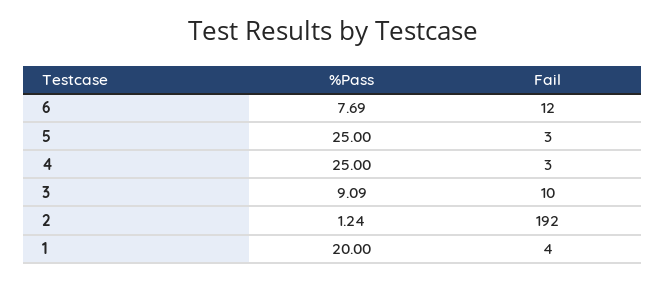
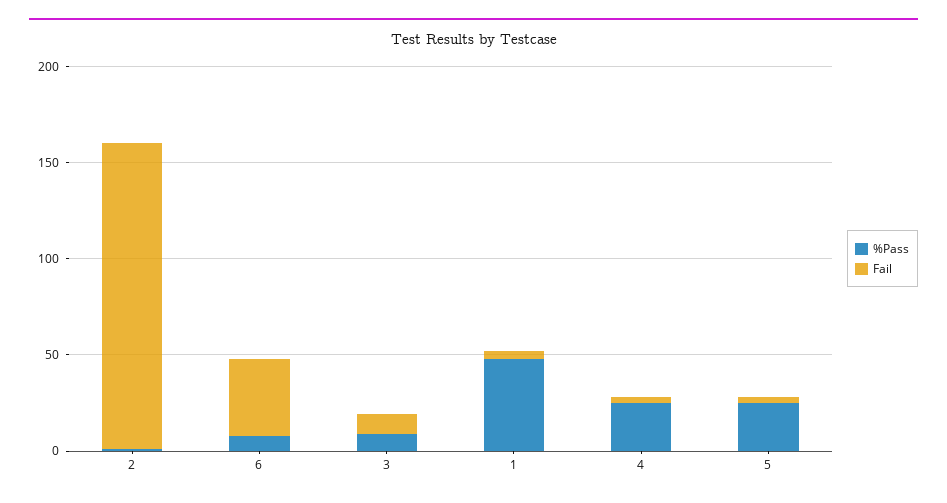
Fail, 6: 12 -> 40
Fail, 2: 192 -> 160
%Pass, 1: 20 -> 50

